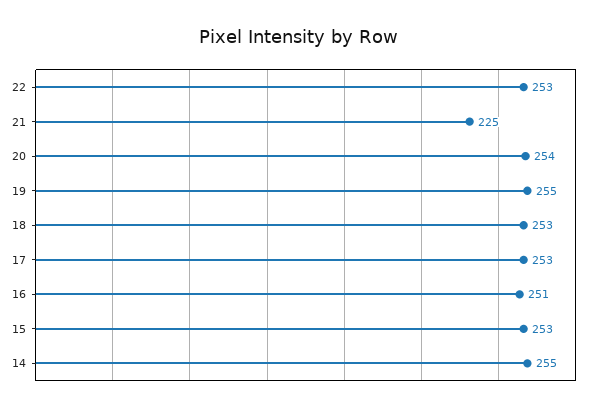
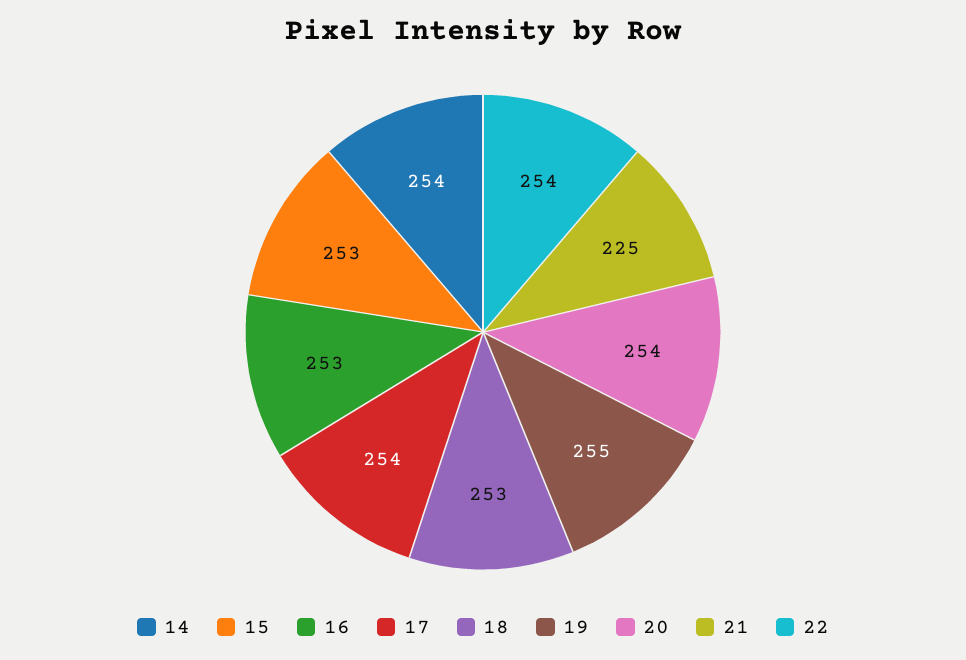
22: 253 -> 254
17: 253 -> 254
16: 251 -> 253
14: 255 -> 254

